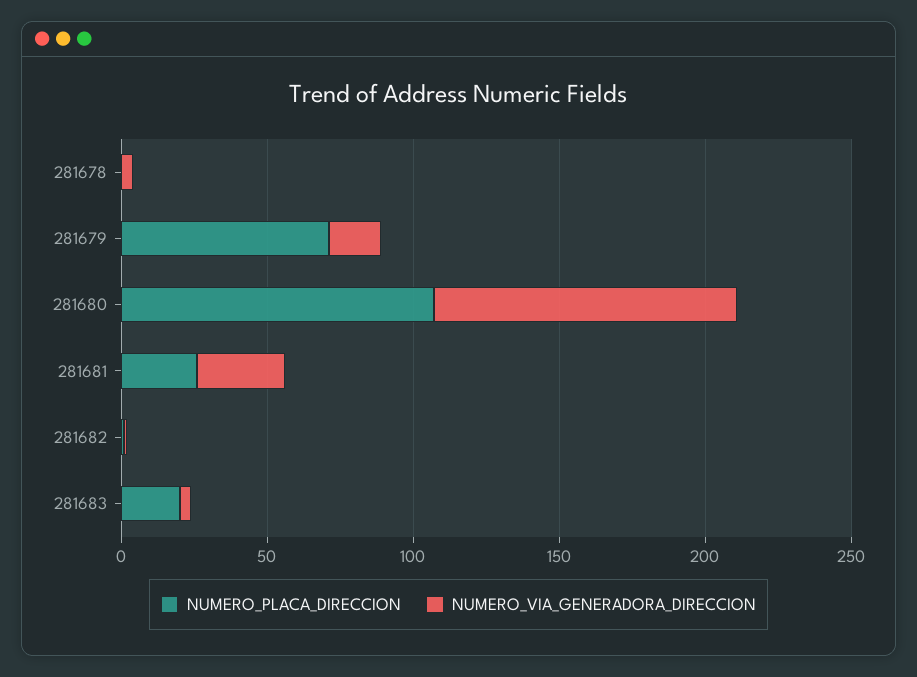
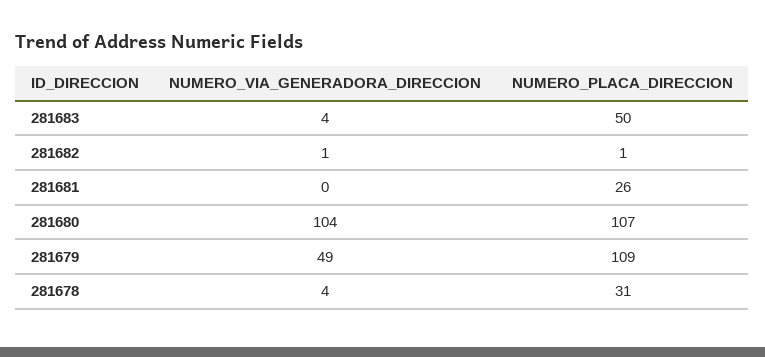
NUMERO_PLACA_DIRECCION, 281678: 0 -> 31
NUMERO_PLACA_DIRECCION, 281679: 70 -> 109
NUMERO_VIA_GENERADORA_DIRECCION, 281679: 20 -> 49
NUMERO_VIA_GENERADORA_DIRECCION, 281681: 30 -> 0
NUMERO_PLACA_DIRECCION, 281683: 20 -> 50

